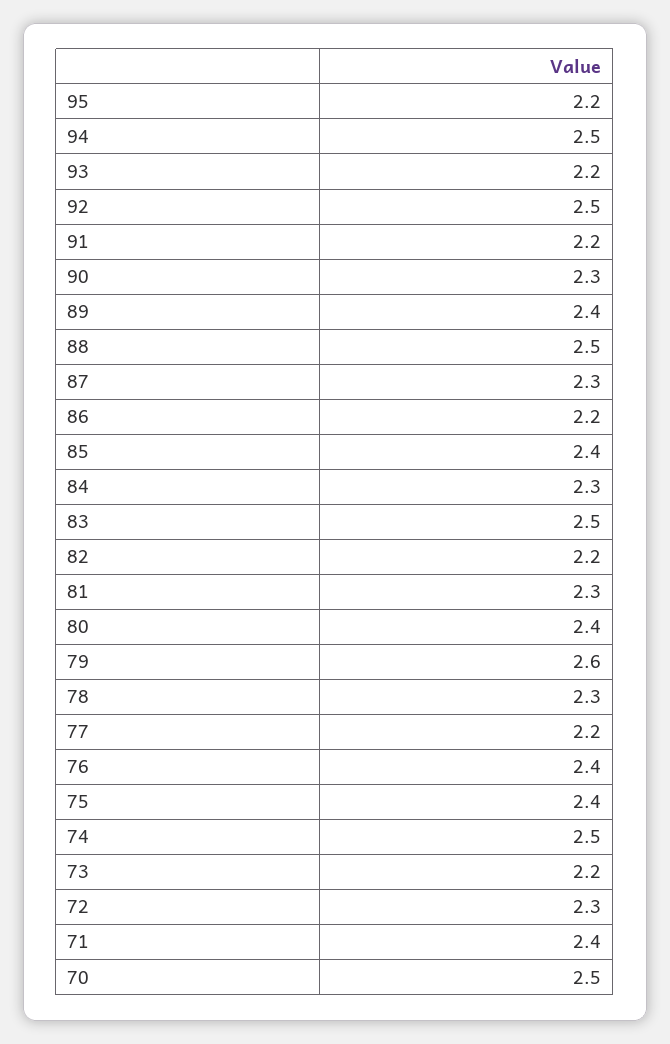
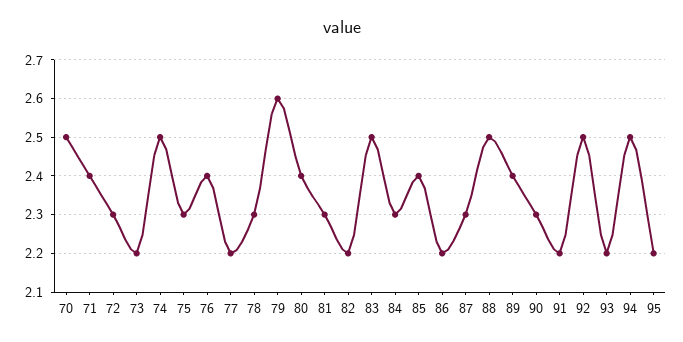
75: 2.4 -> 2.3

